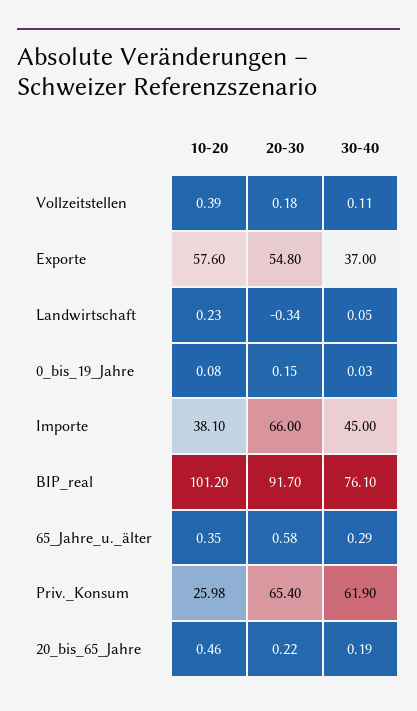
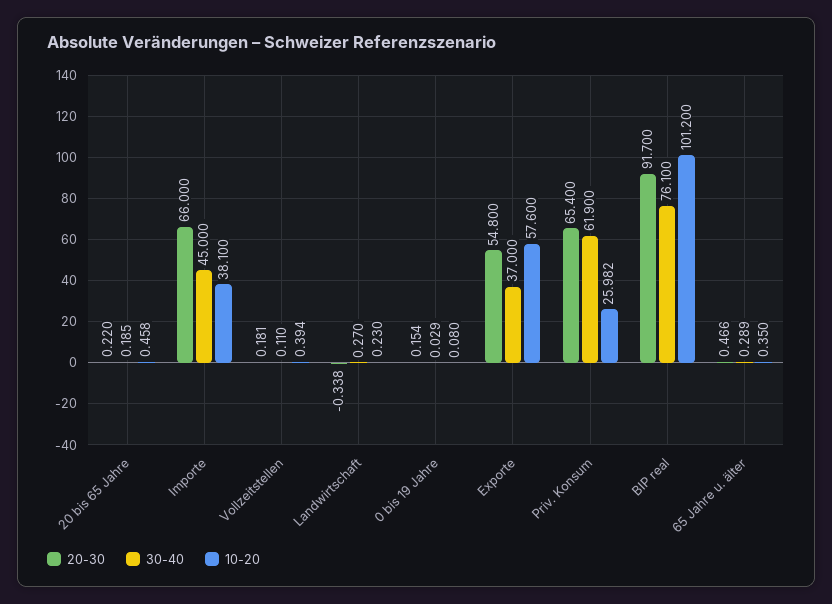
30-40, Landwirtschaft: 0.05 -> 0.27
20-30, 65_Jahre_u._älter: 0.58 -> 0.466

